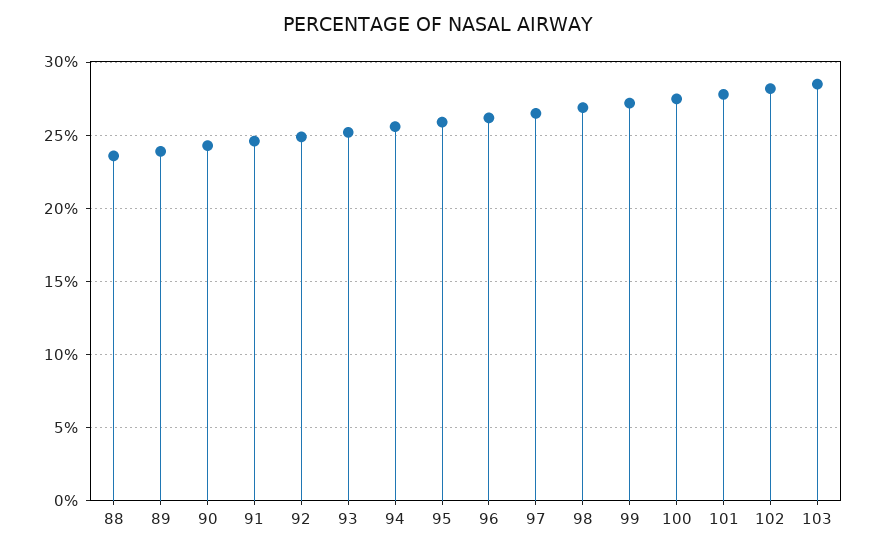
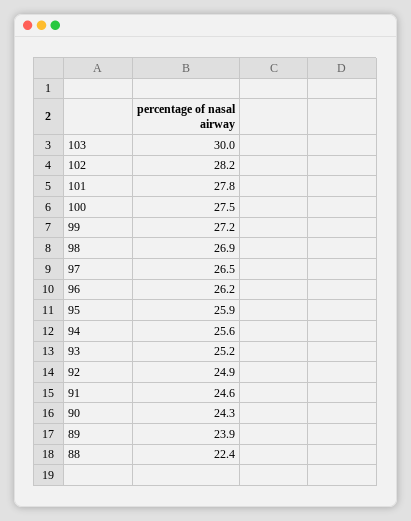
88: 23.5 -> 22.4
103: 28.5 -> 30

